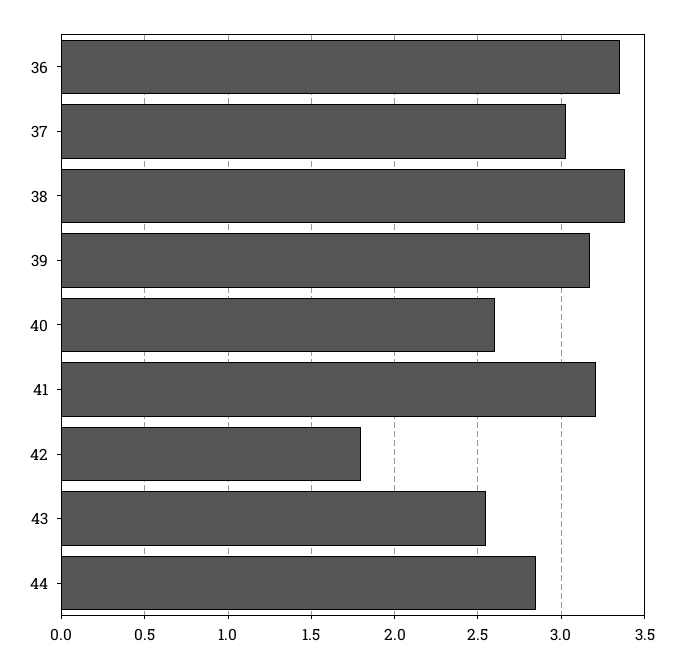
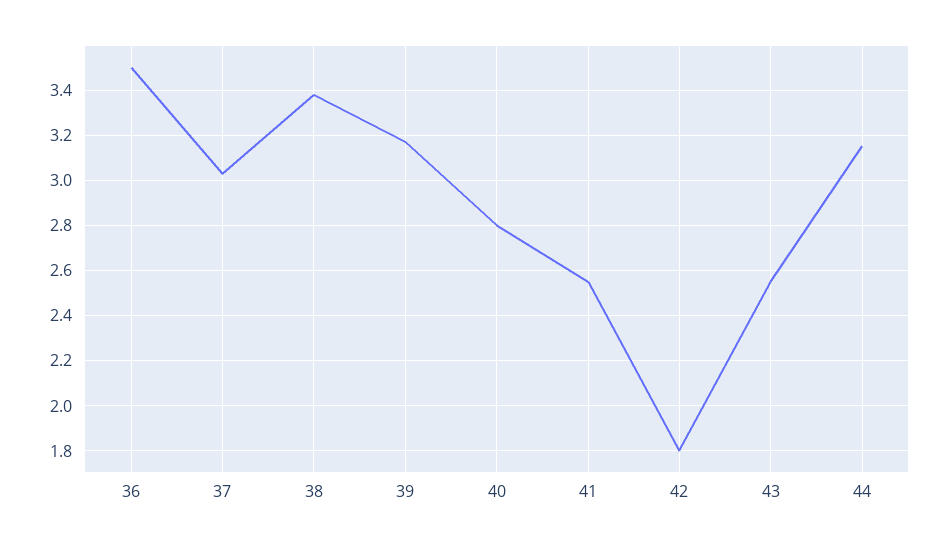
36: 3.35 -> 3.5
40: 2.6 -> 2.8
41: 3.2 -> 2.55
44: 2.85 -> 3.15

